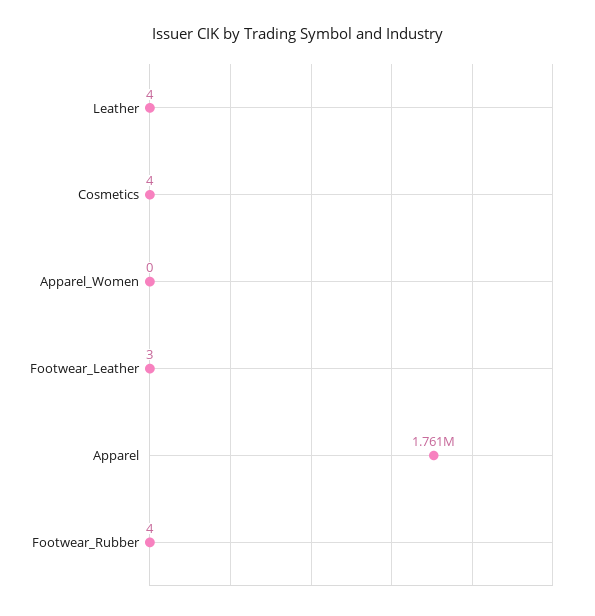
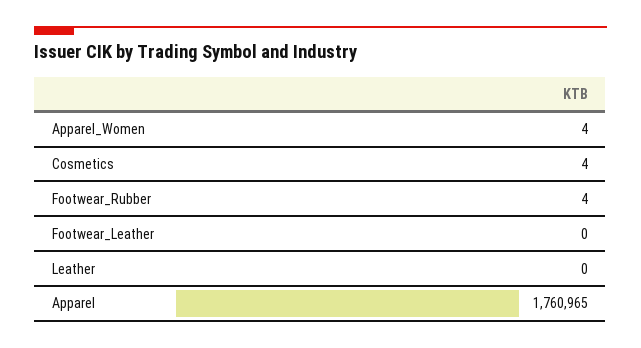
Leather: 4 -> 0
Apparel_Women: 0 -> 4
Footwear_Leather: 3 -> 0

